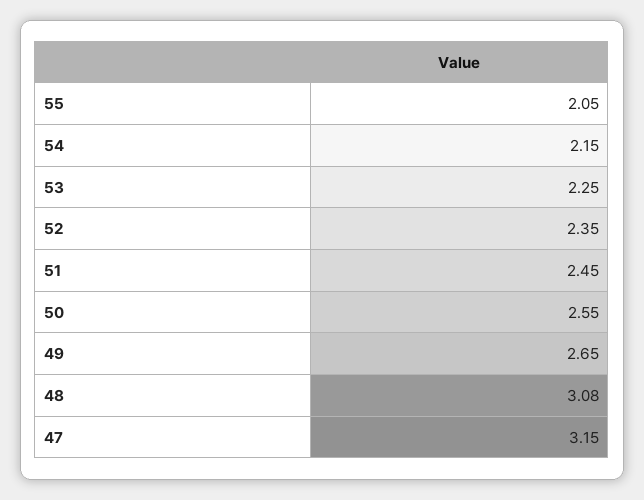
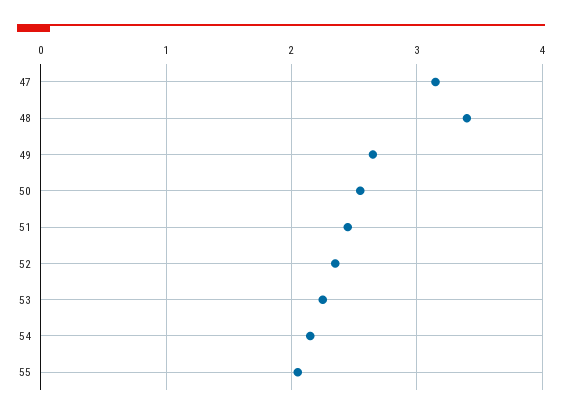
48: 3.08 -> 3.4

